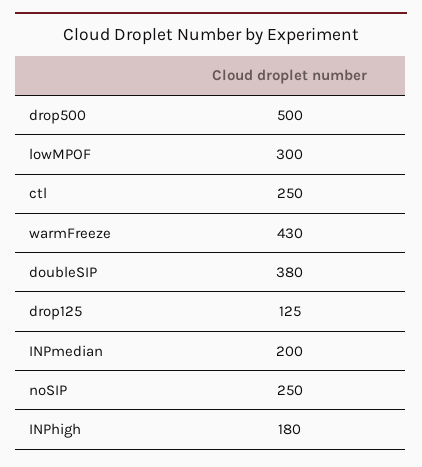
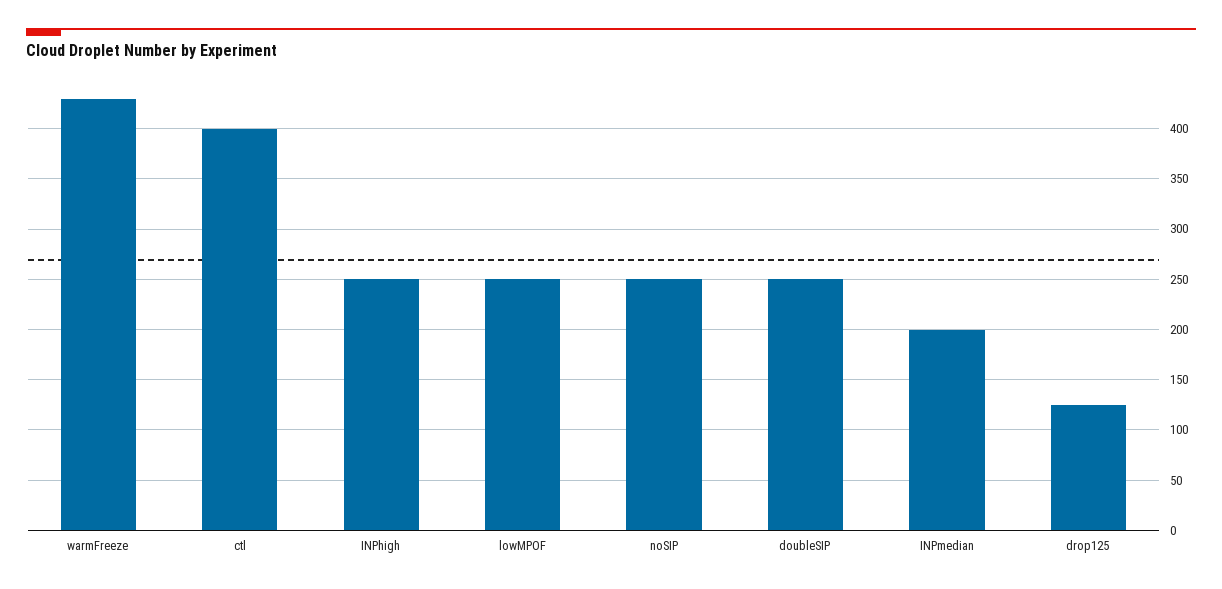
drop500: 500 -> none
lowMPOF: 300 -> 250
ctl: 250 -> 400
doubleSIP: 380 -> 250
INPhigh: 180 -> 250

